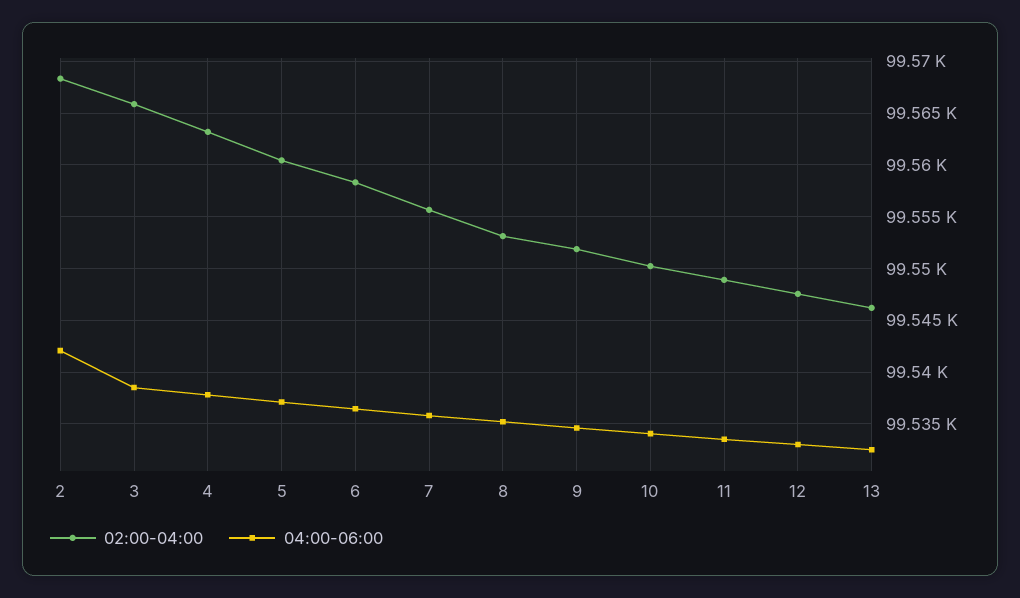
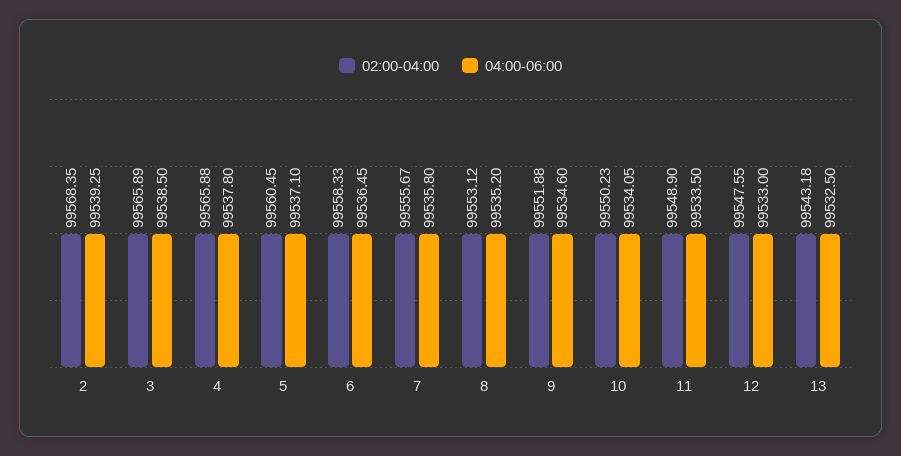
04:00-06:00, 2: 99542 -> 99539.25
02:00-04:00, 4: 99563 -> 99565.88
02:00-04:00, 13: 99546 -> 99543.18

